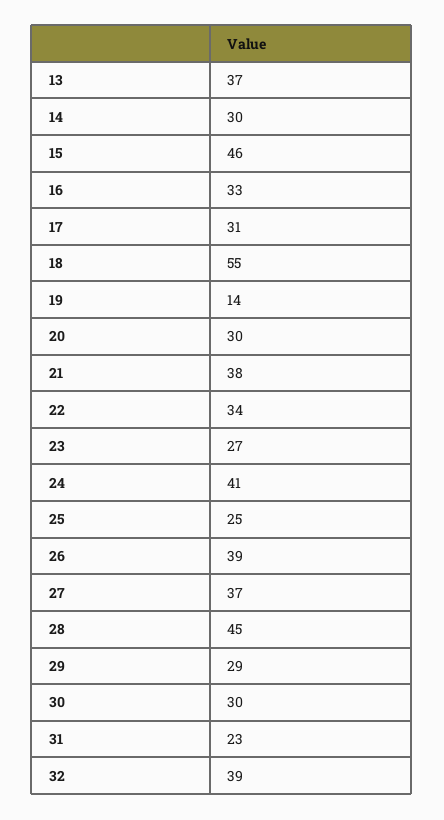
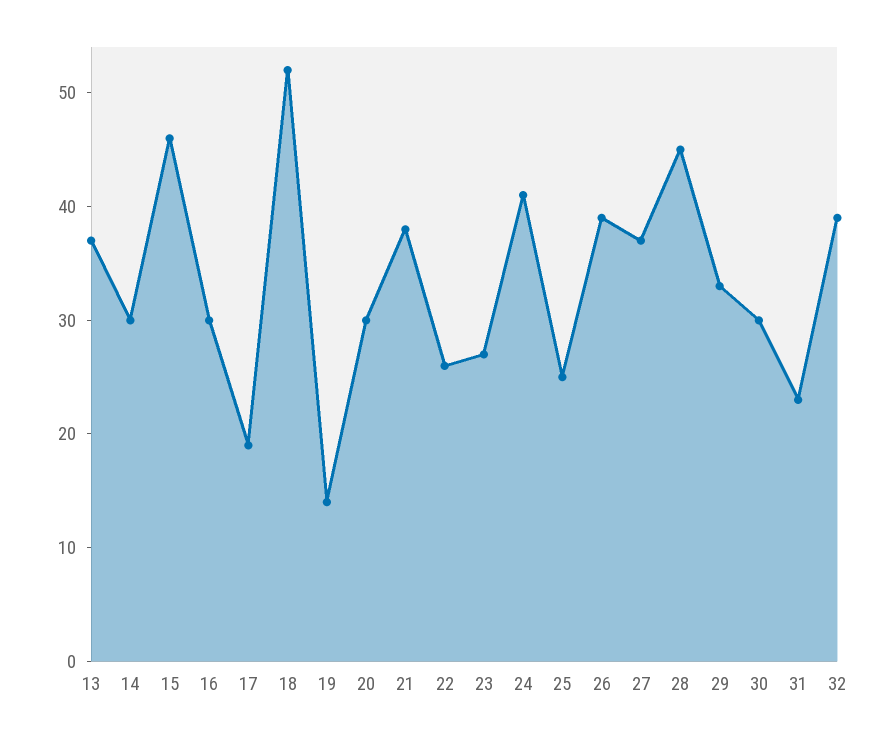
16: 33 -> 30
17: 31 -> 19
18: 55 -> 52
22: 34 -> 26
29: 29 -> 33

